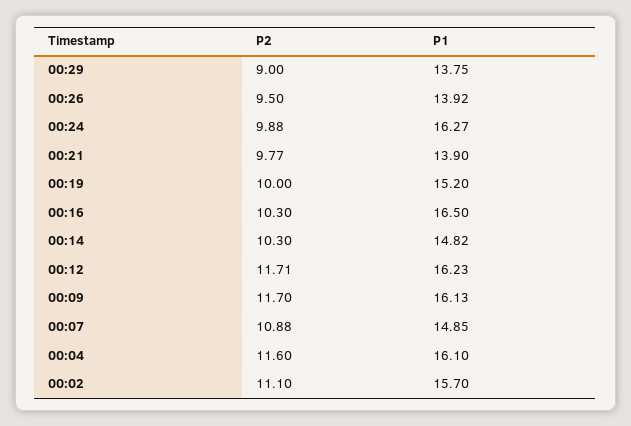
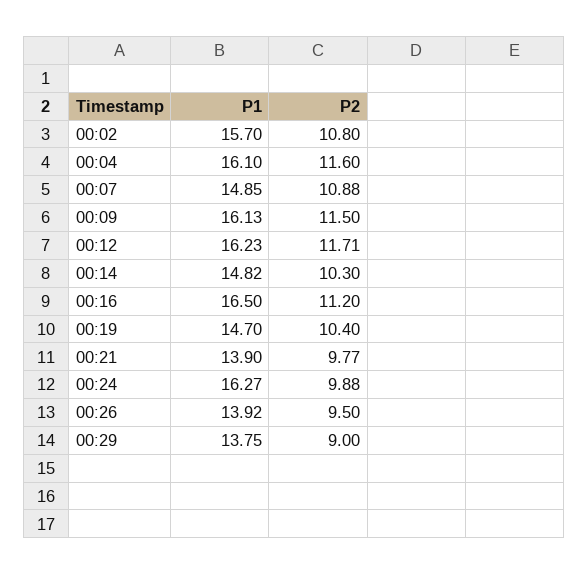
P2, 00:19: 10 -> 10.4
P1, 00:19: 15.2 -> 14.7
P2, 00:16: 10.3 -> 11.2
P2, 00:09: 11.7 -> 11.5
P2, 00:02: 11.1 -> 10.8

